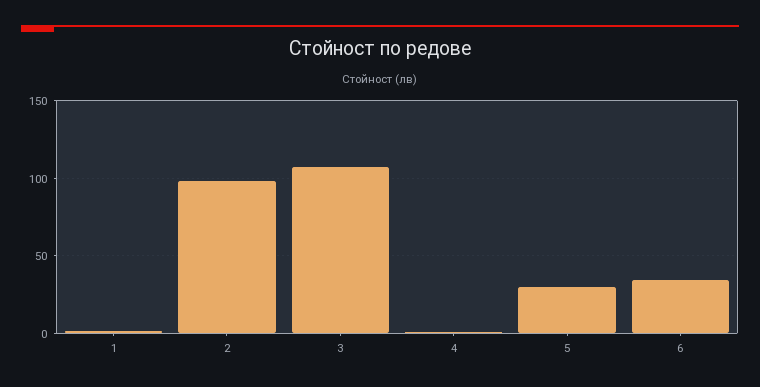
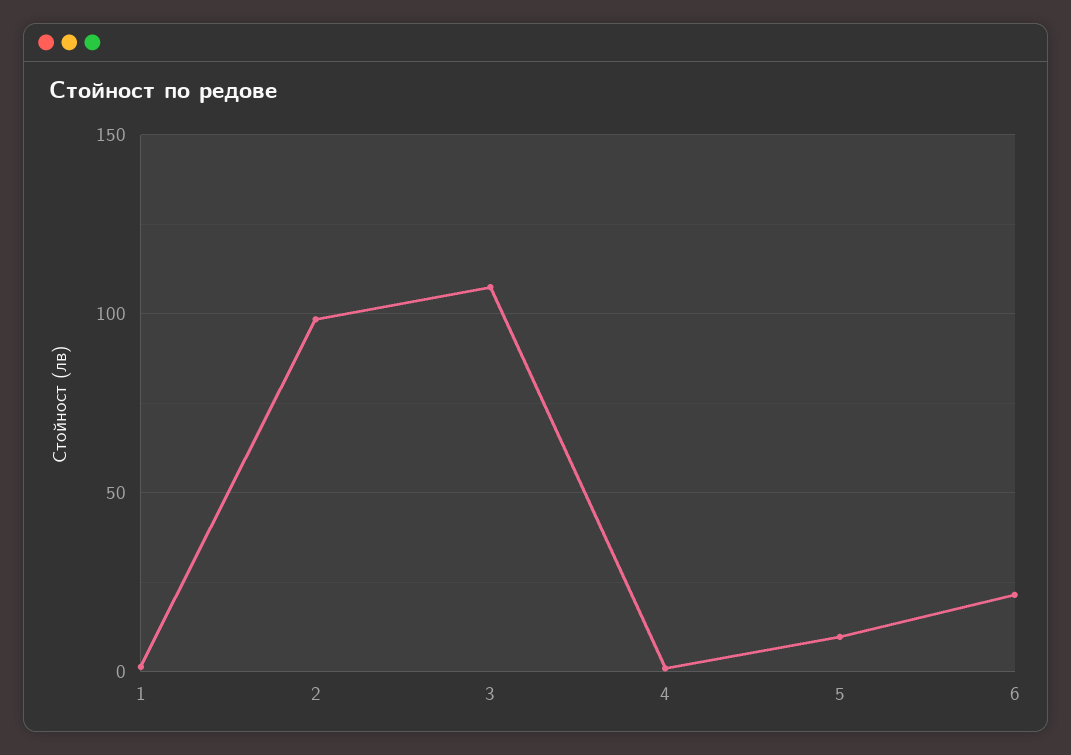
5: 30 -> 10
6: 35 -> 20

